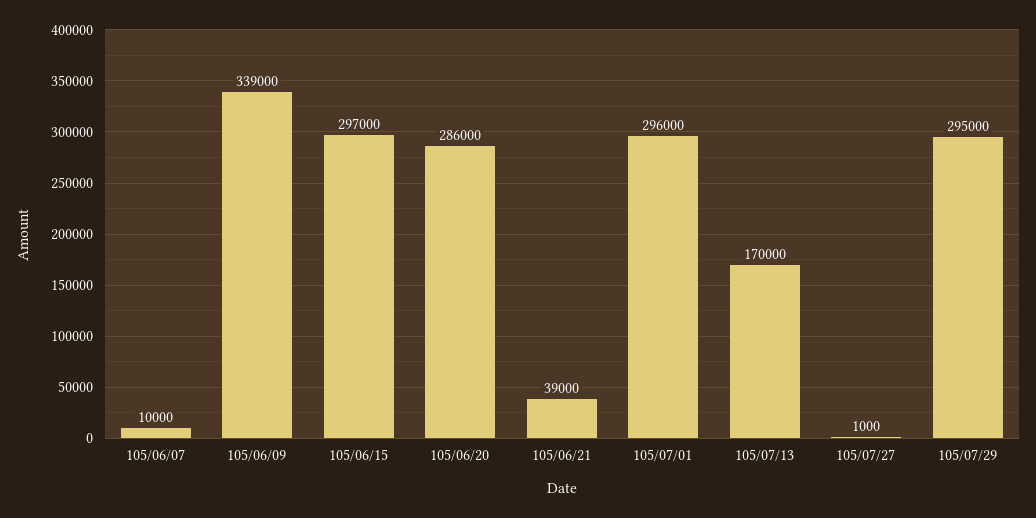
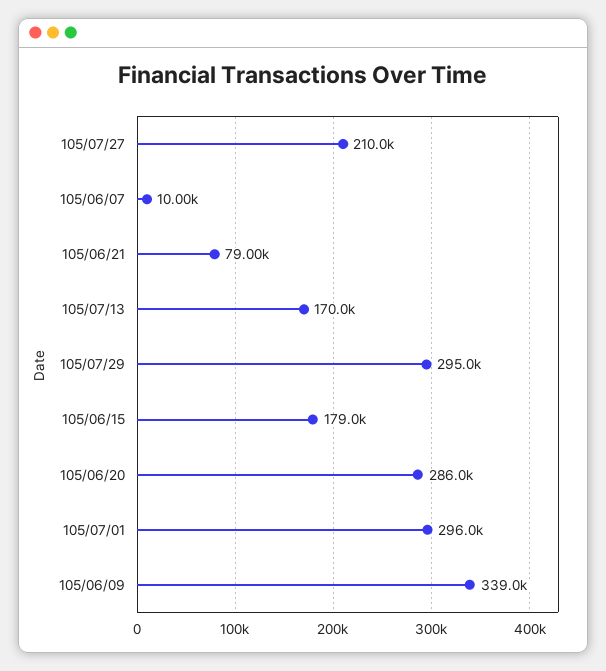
105/06/15: 297000 -> 179000
105/06/21: 39000 -> 79000
105/07/27: 1000 -> 210000

